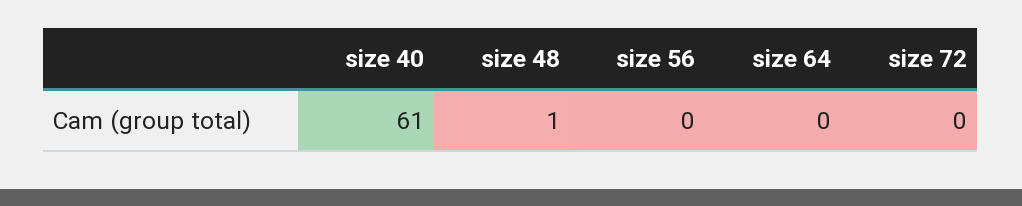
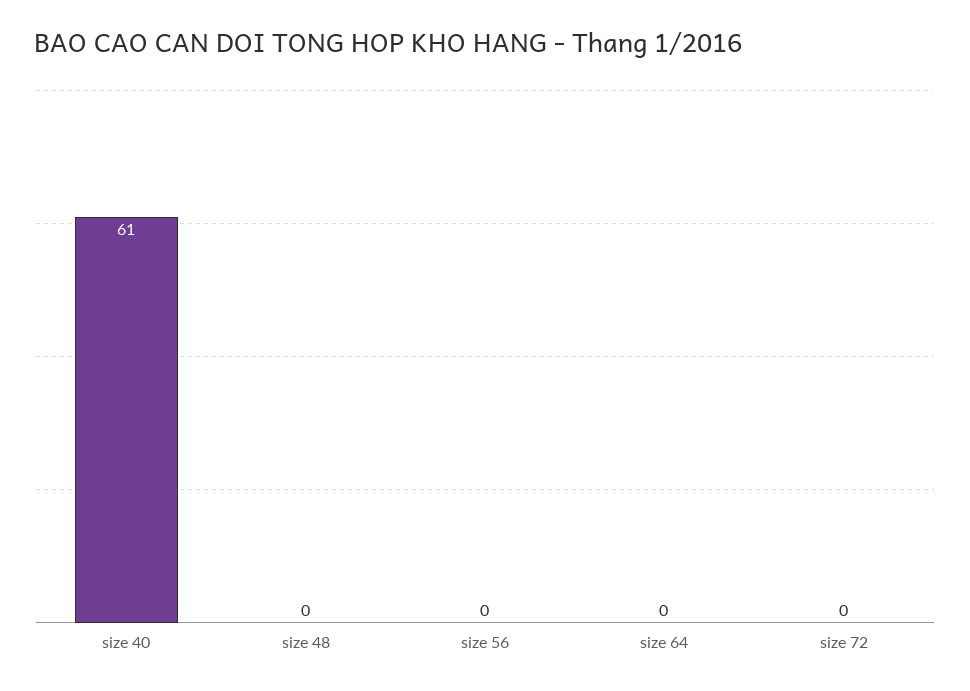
size 48: 1 -> 0

